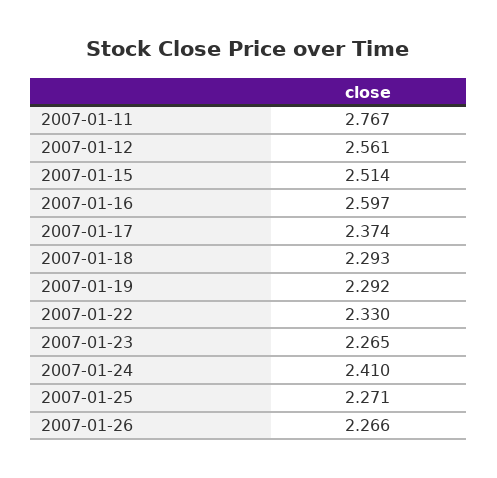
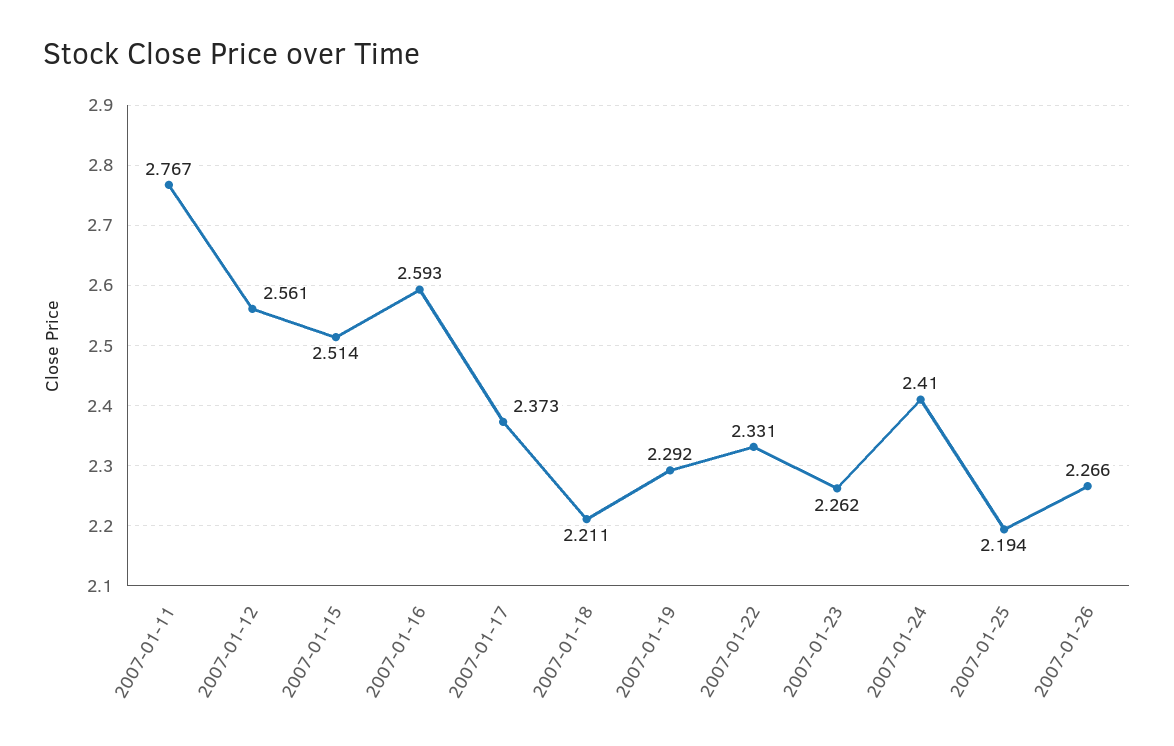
2007-01-16: 2.597 -> 2.593
2007-01-17: 2.374 -> 2.373
2007-01-18: 2.293 -> 2.211
2007-01-22: 2.33 -> 2.331
2007-01-23: 2.265 -> 2.262
2007-01-25: 2.271 -> 2.194

